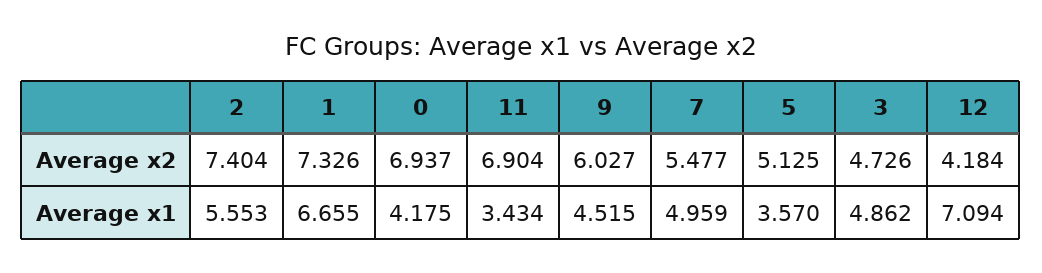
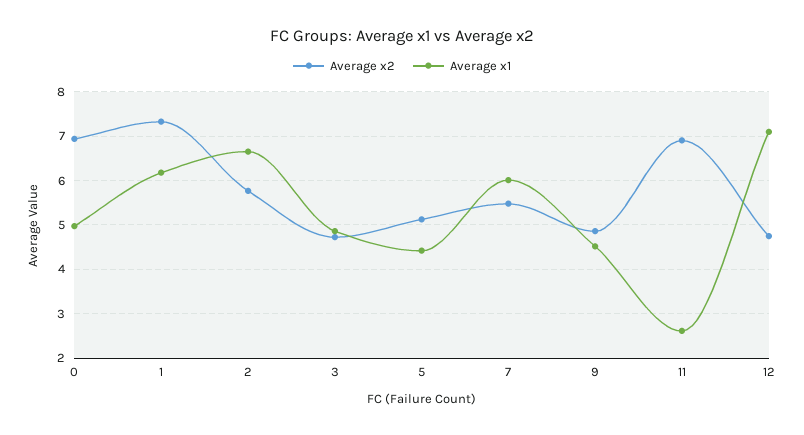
Average x2, 2: 7.404 -> 5.8
Average x2, 9: 6.027 -> 4.8
Average x2, 12: 4.184 -> 4.8
Average x1, 2: 5.553 -> 6.6
Average x1, 1: 6.655 -> 6.2
Average x1, 0: 4.175 -> 5
Average x1, 11: 3.434 -> 2.6
Average x1, 7: 4.959 -> 6
Average x1, 5: 3.57 -> 4.4

